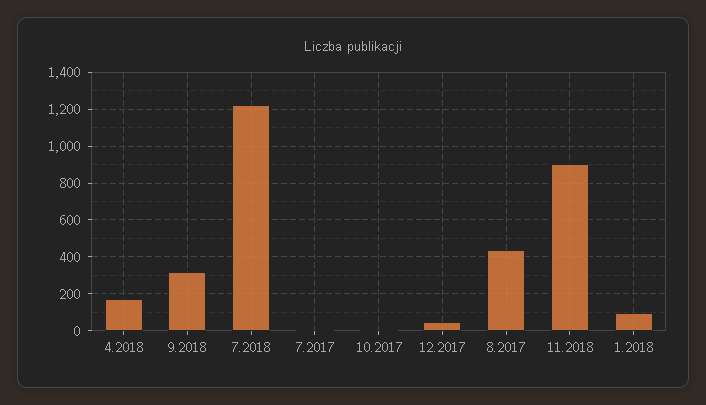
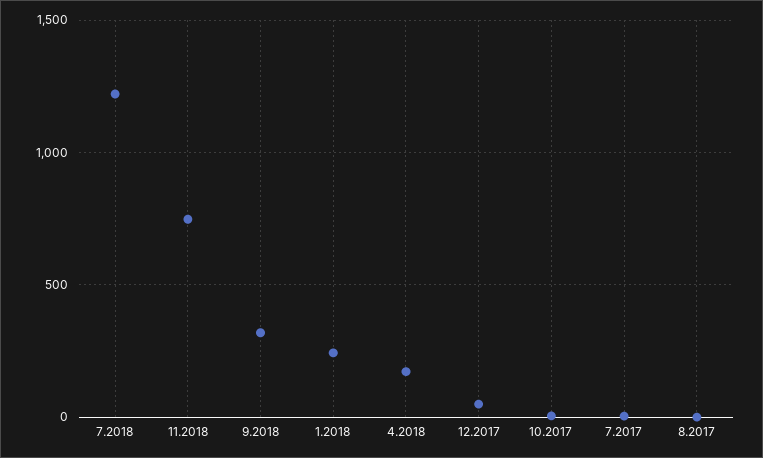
8.2017: 450 -> 0
11.2018: 900 -> 750
1.2018: 100 -> 250

